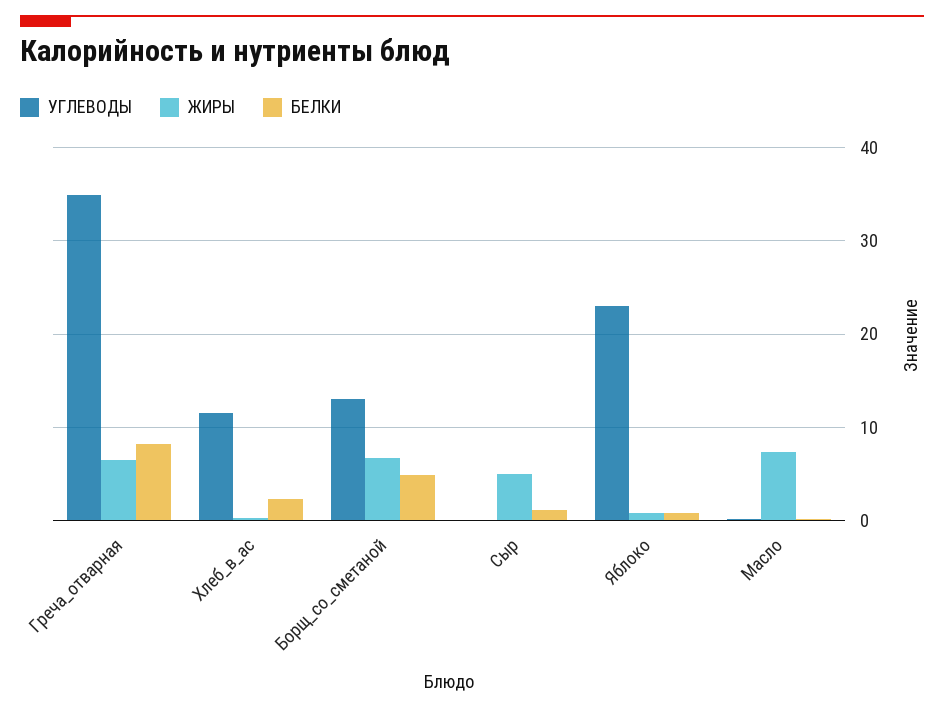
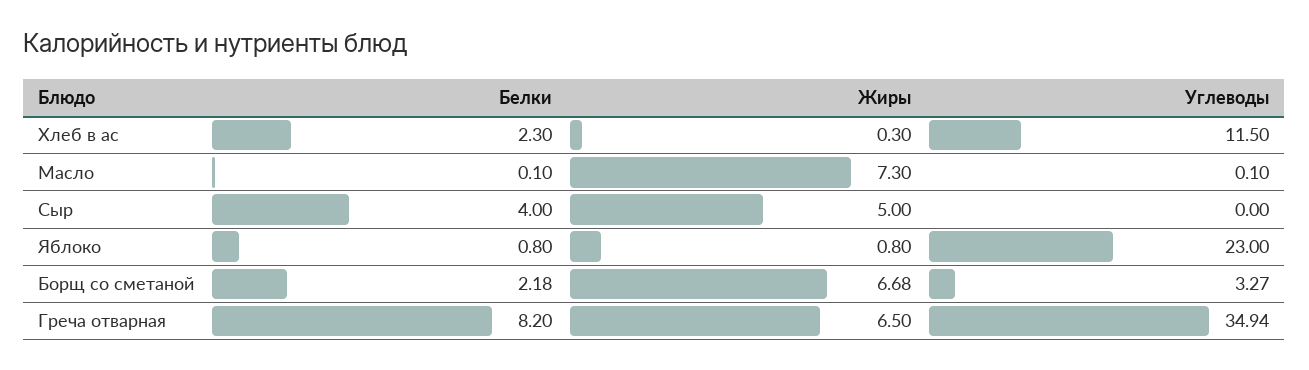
УГЛЕВОДЫ, Борщ_со_сметаной: 13 -> 3.27
БЕЛКИ, Борщ_со_сметаной: 5 -> 2.18
БЕЛКИ, Сыр: 1 -> 4

